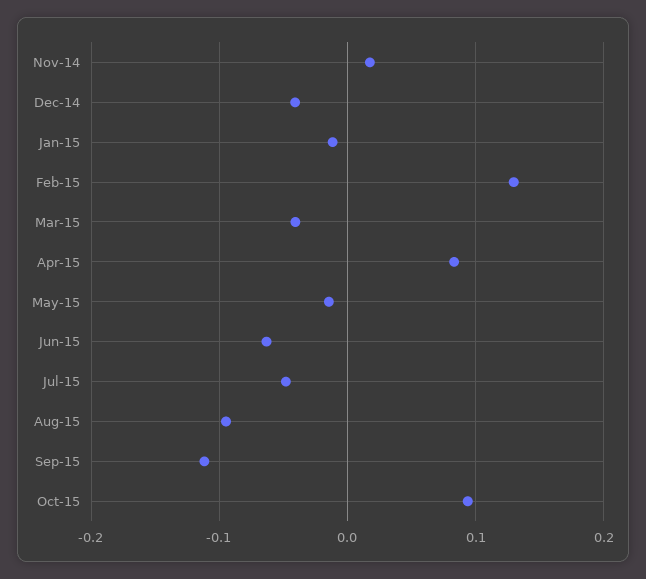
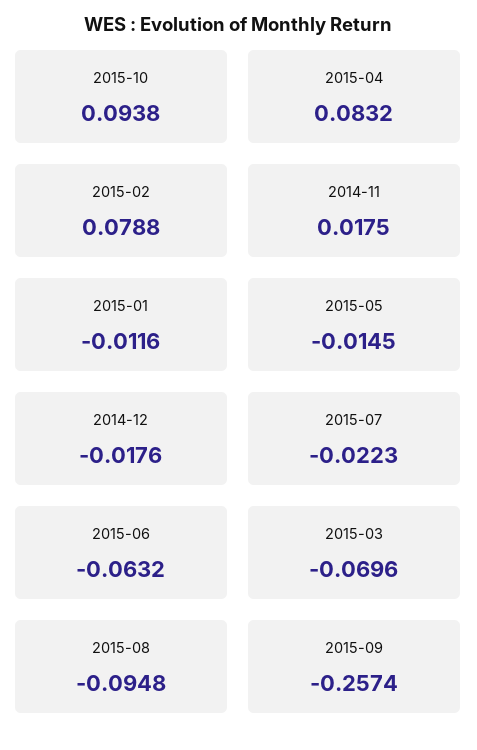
Dec-14: -0.04 -> -0.0176
Feb-15: 0.13 -> 0.0788
Mar-15: -0.04 -> -0.0696
Jul-15: -0.05 -> -0.0223
Sep-15: -0.11 -> -0.2574

